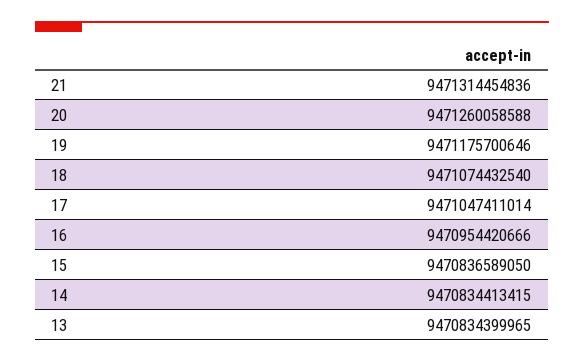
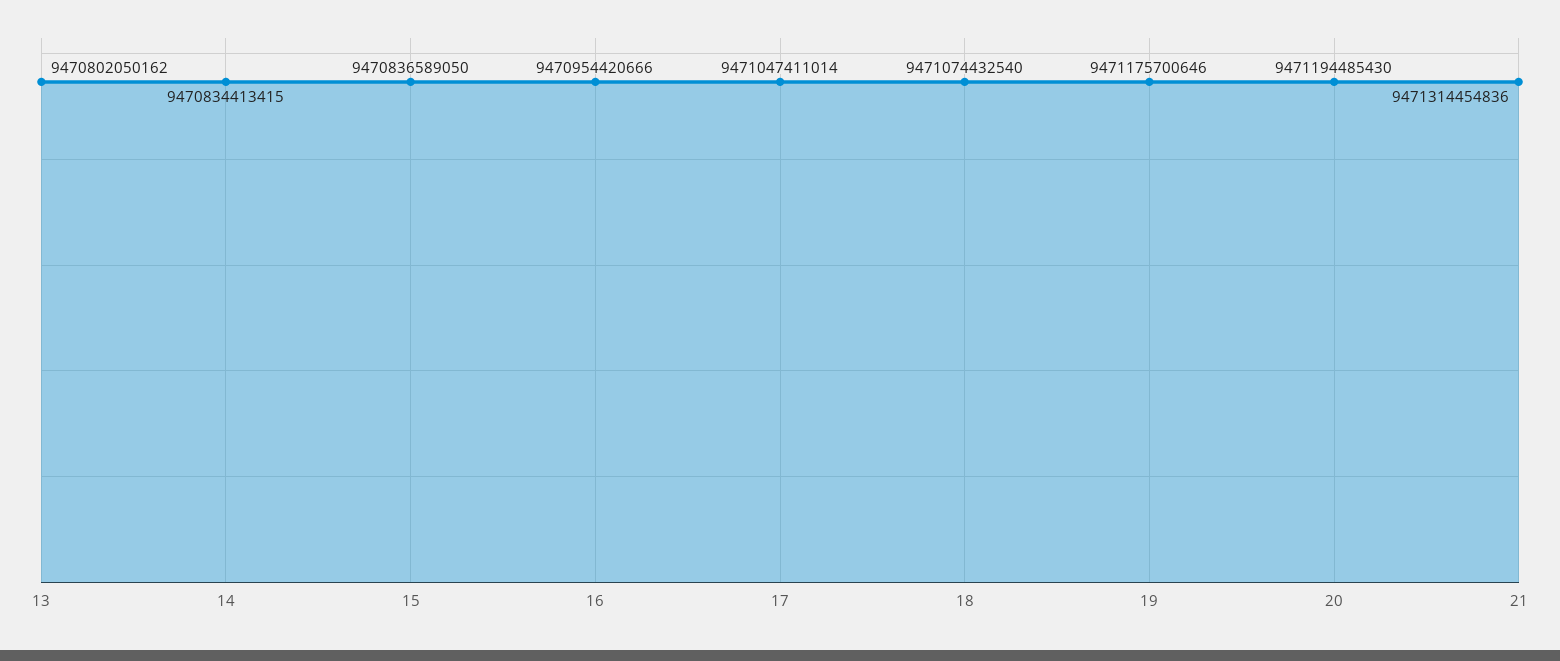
20: 9471260058588 -> 9471194485430
13: 9470834399965 -> 9470802050162

